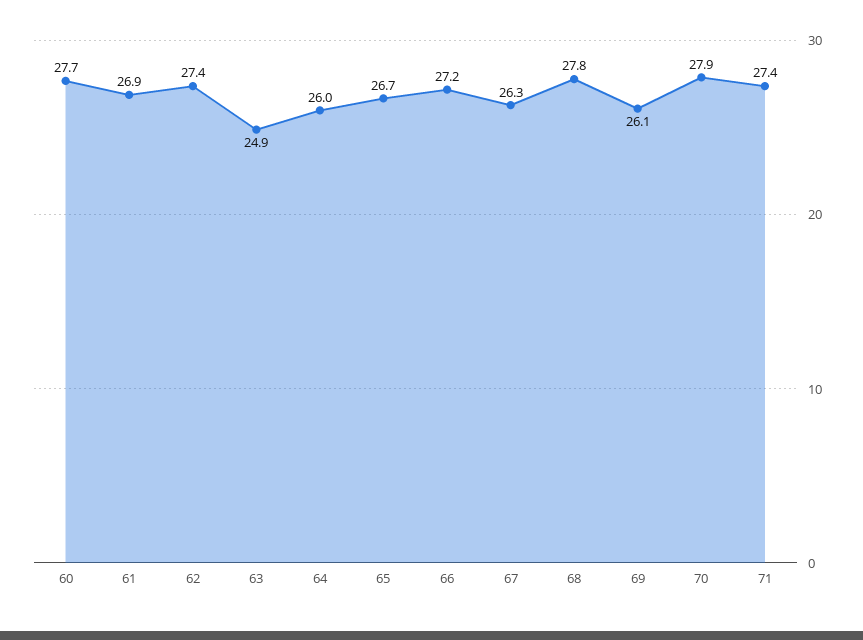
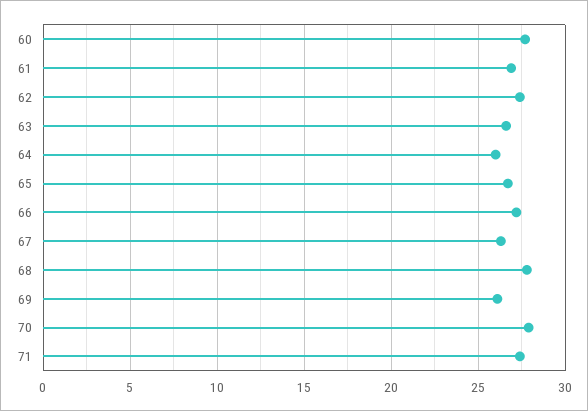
63: 24.9 -> 26.5

